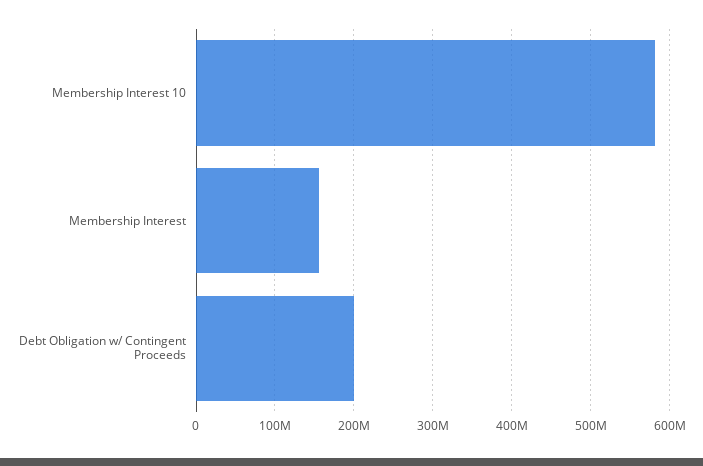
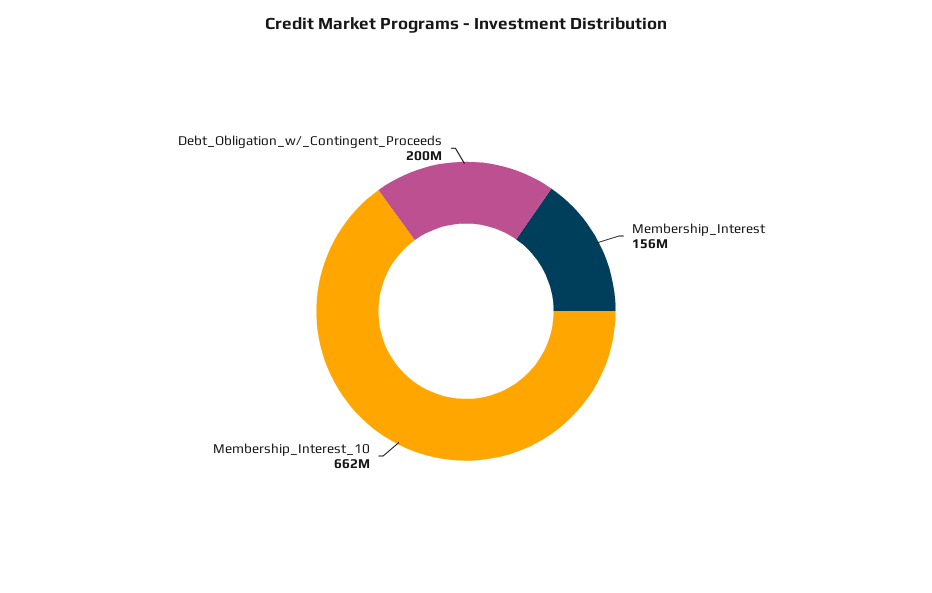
Membership Interest 10: 580000000 -> 662000000

